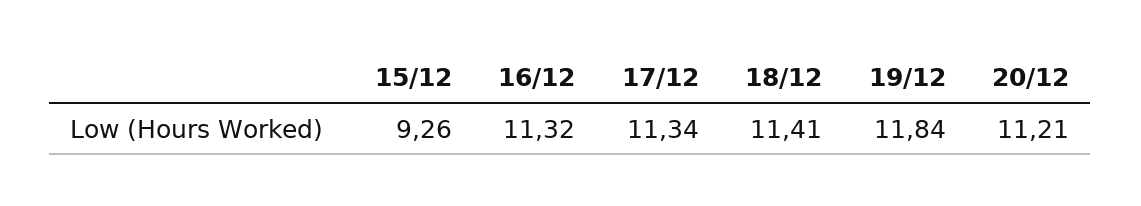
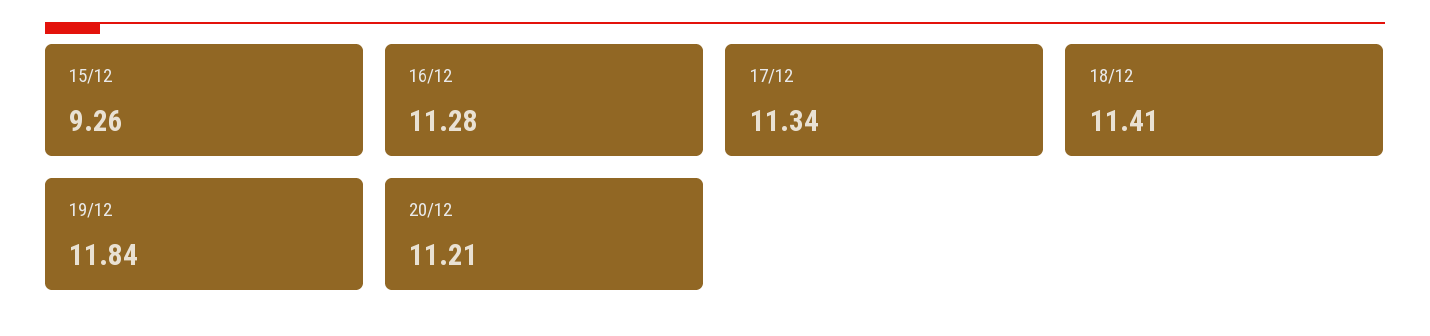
16/12: 11.32 -> 11.28

